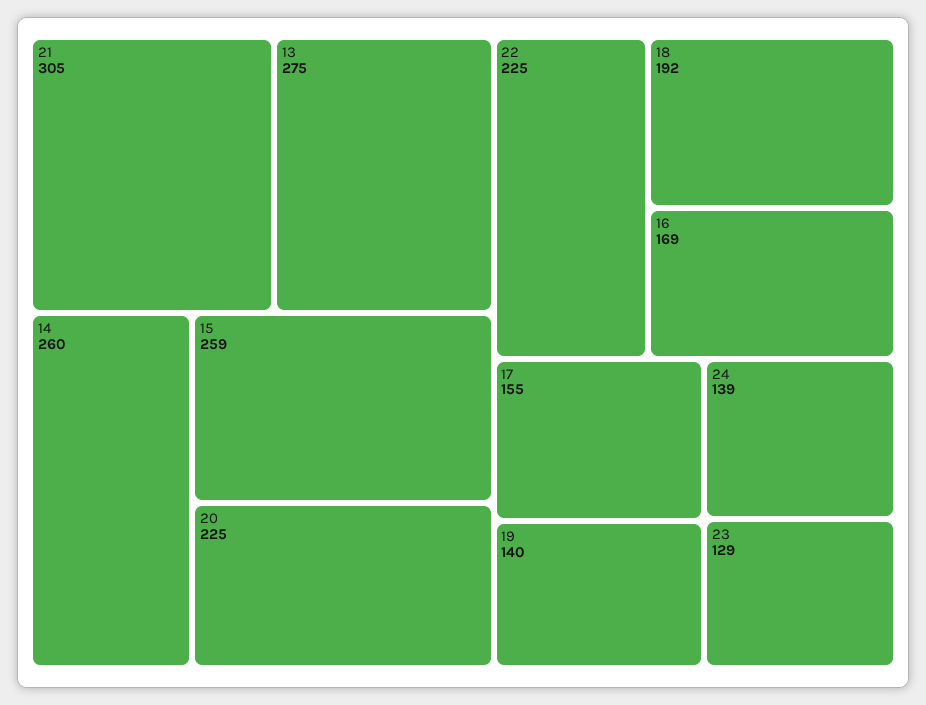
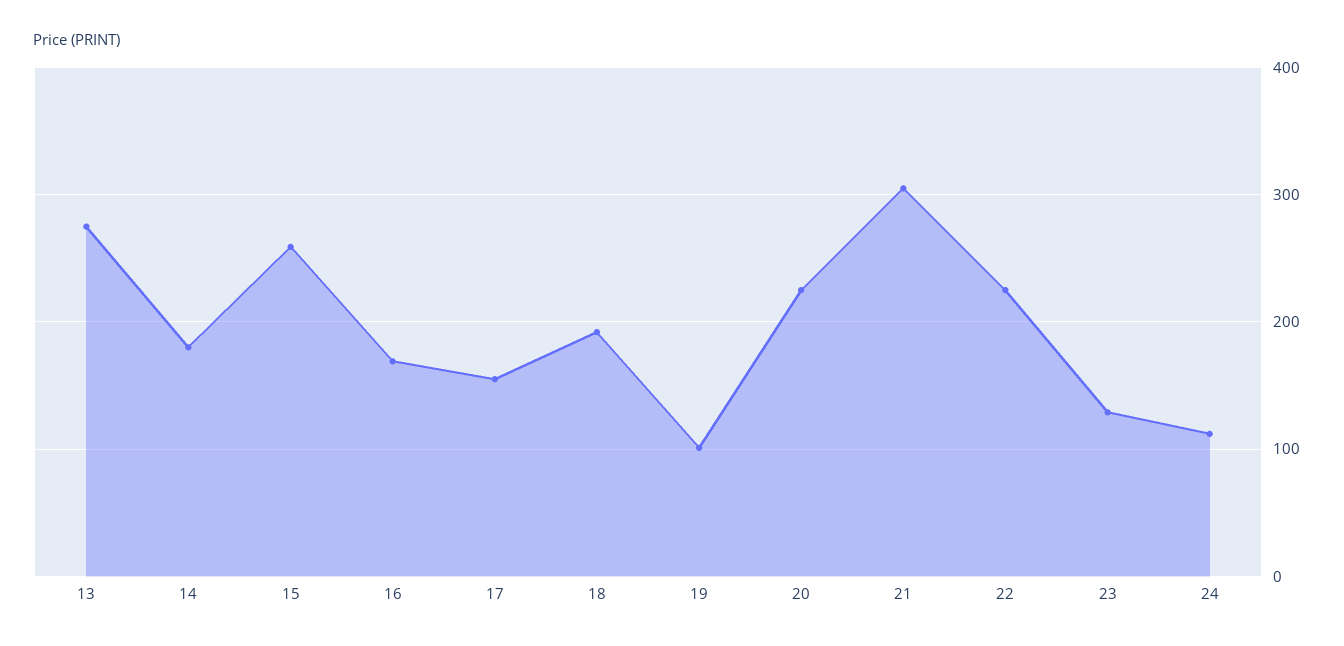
14: 260 -> 180
19: 140 -> 100
24: 139 -> 110

